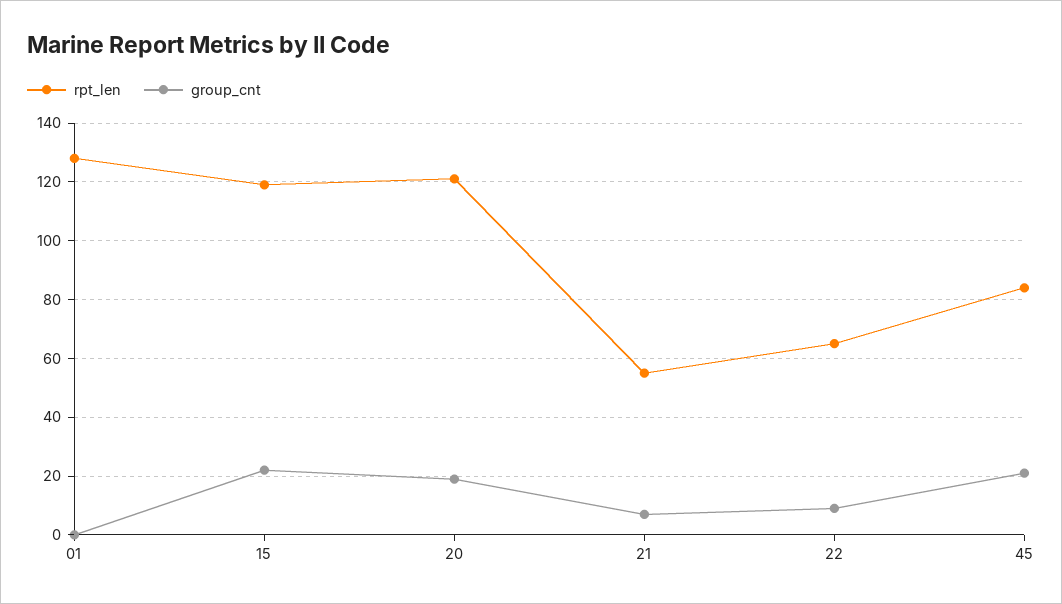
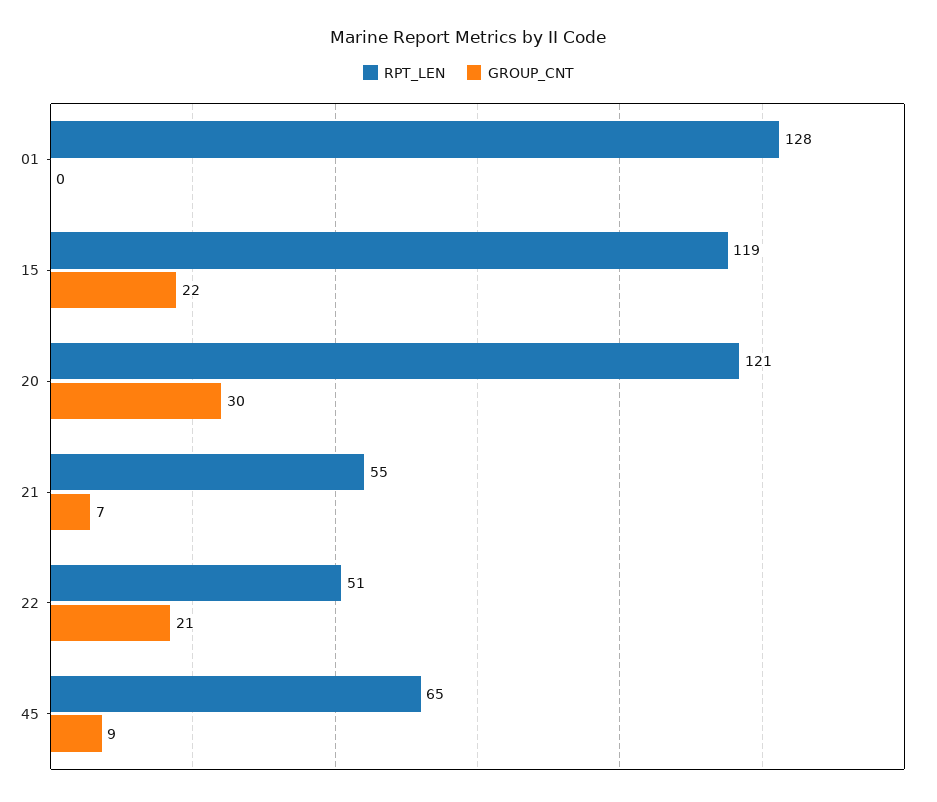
group_cnt, 20: 20 -> 30
rpt_len, 22: 65 -> 51
group_cnt, 22: 10 -> 21
rpt_len, 45: 85 -> 65
group_cnt, 45: 20 -> 9

